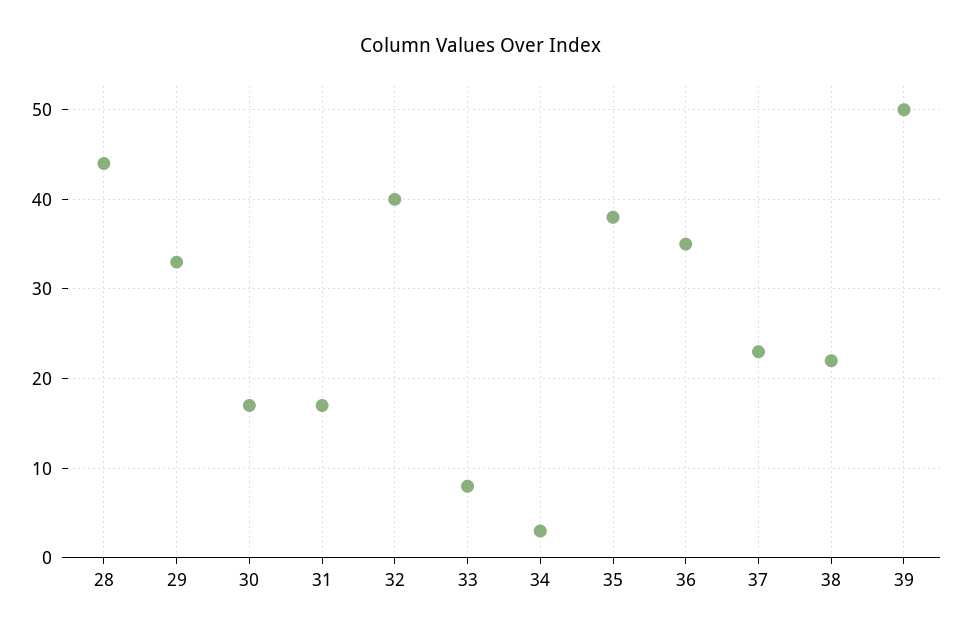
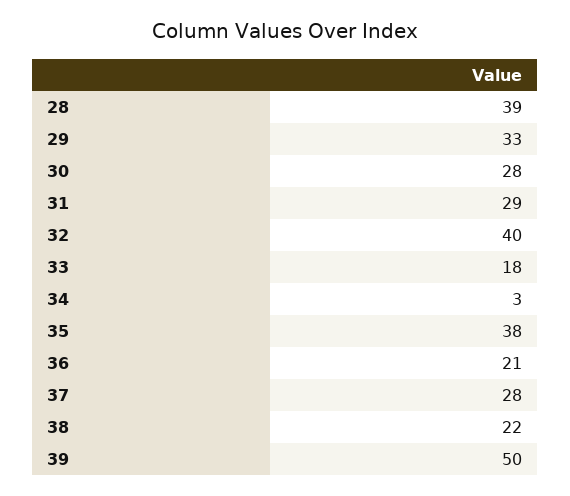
28: 44 -> 39
30: 17 -> 28
31: 17 -> 29
33: 8 -> 18
36: 35 -> 21
37: 23 -> 28

